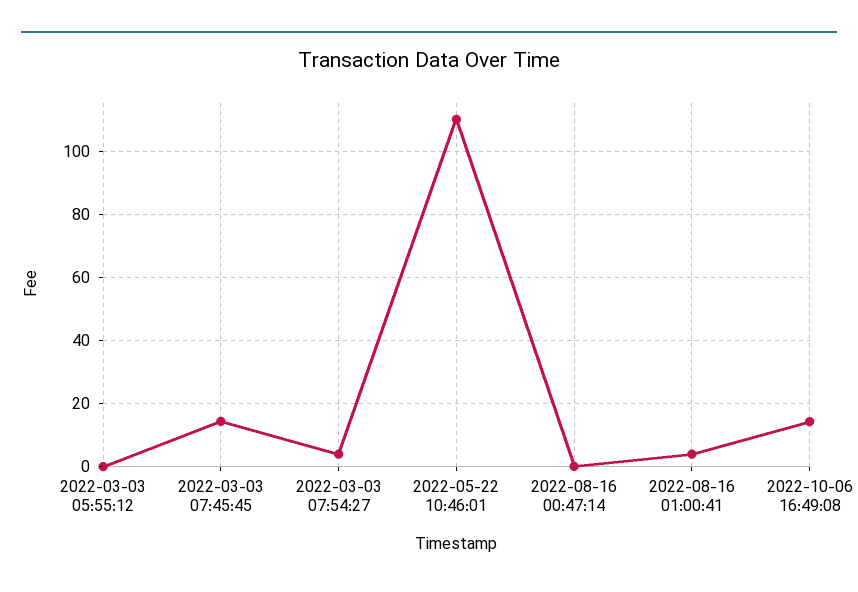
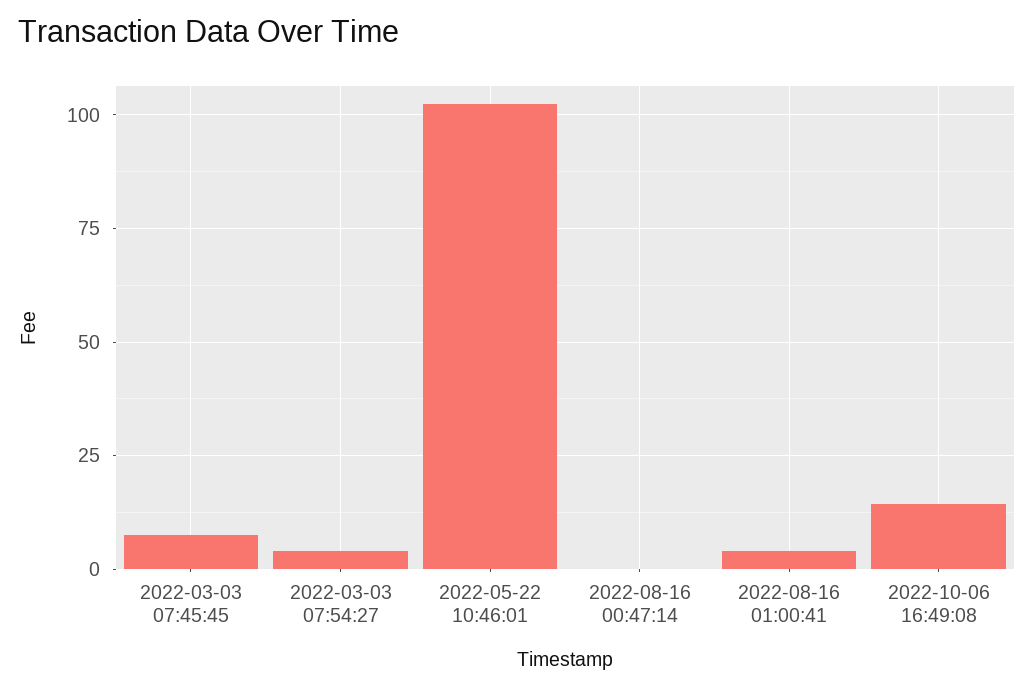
2022-03-03 05:55:12: 0 -> none
2022-03-03 07:45:45: 14 -> 7.5
2022-05-22 10:46:01: 110 -> 102.5

